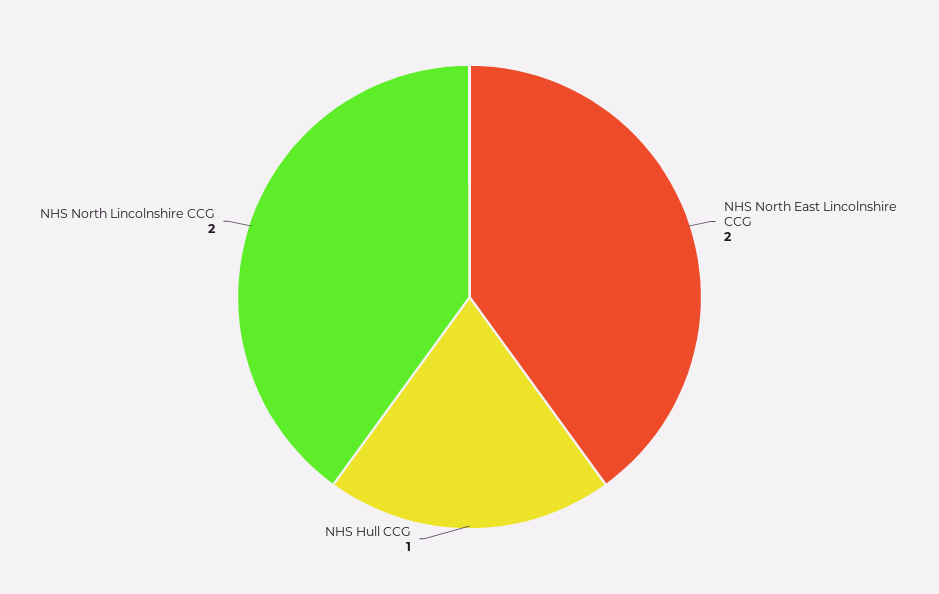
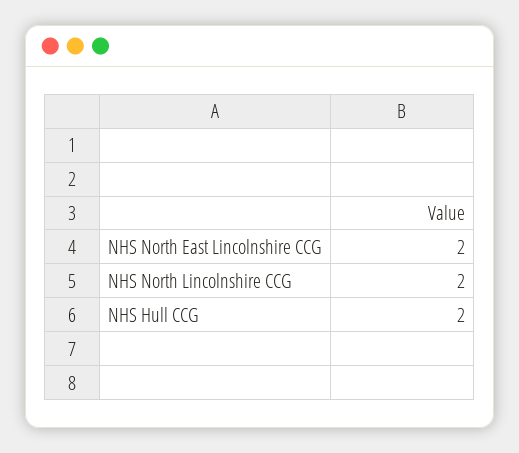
NHS Hull CCG: 1 -> 2

